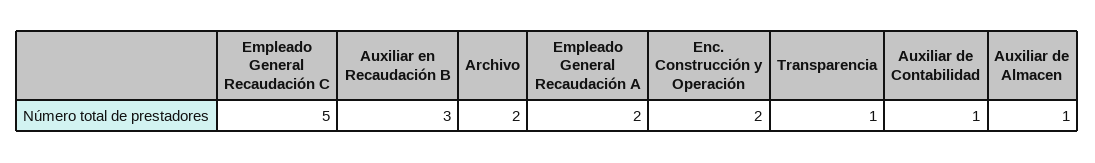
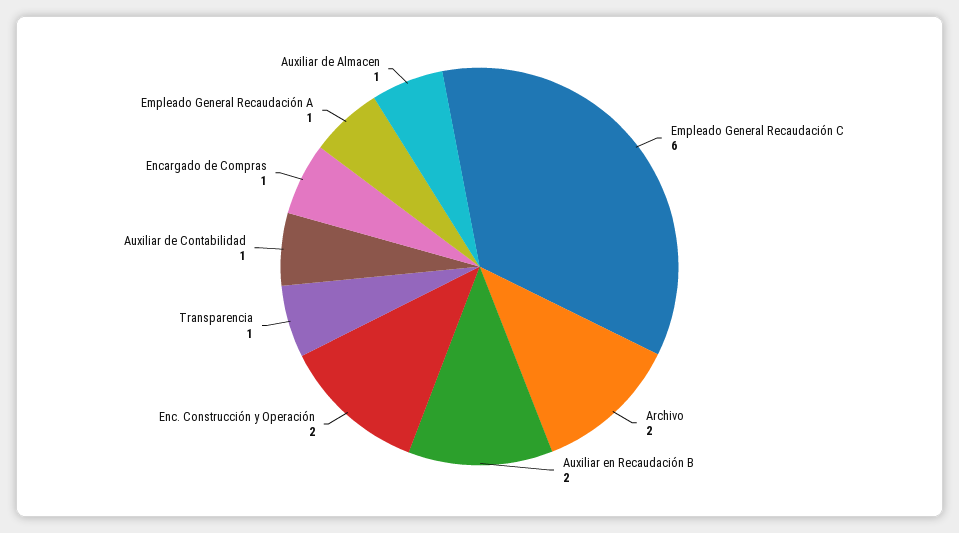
Empleado General Recaudación C: 5 -> 6
Auxiliar en Recaudación B: 3 -> 2
Empleado General Recaudación A: 2 -> 1
Encargado de Compras: none -> 1

